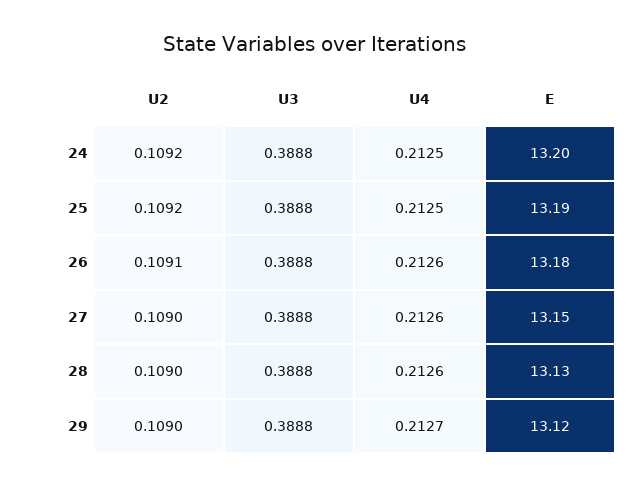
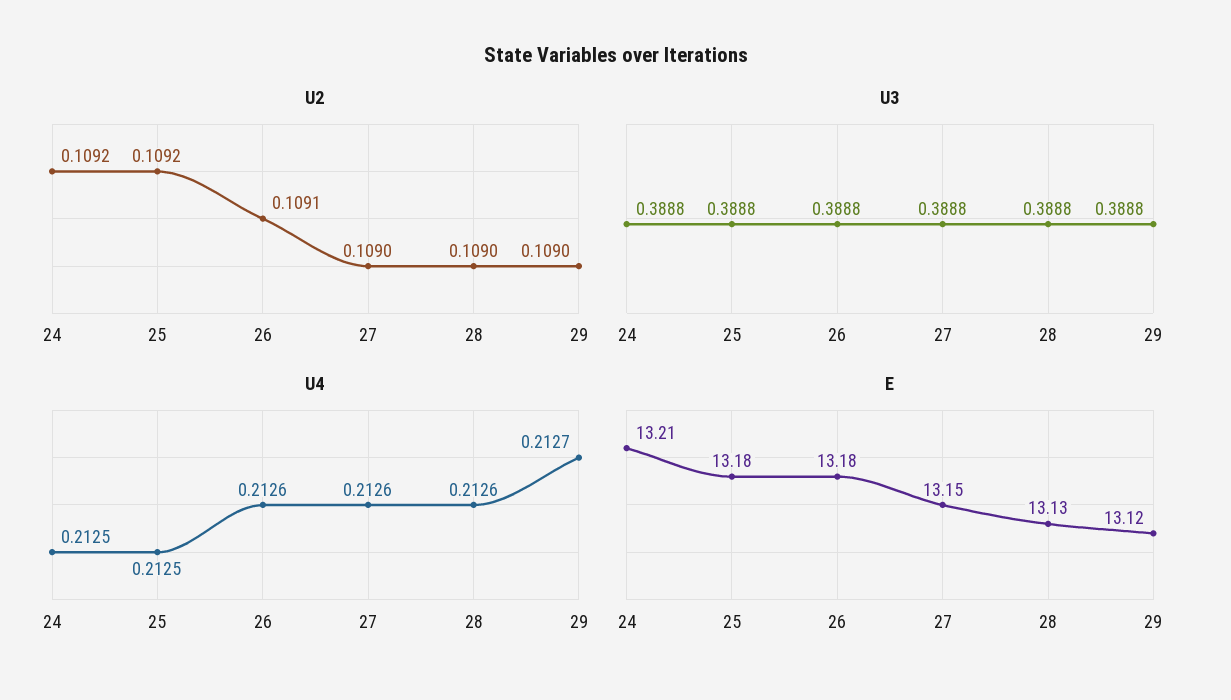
E, 24: 13.2 -> 13.21
E, 25: 13.19 -> 13.18

